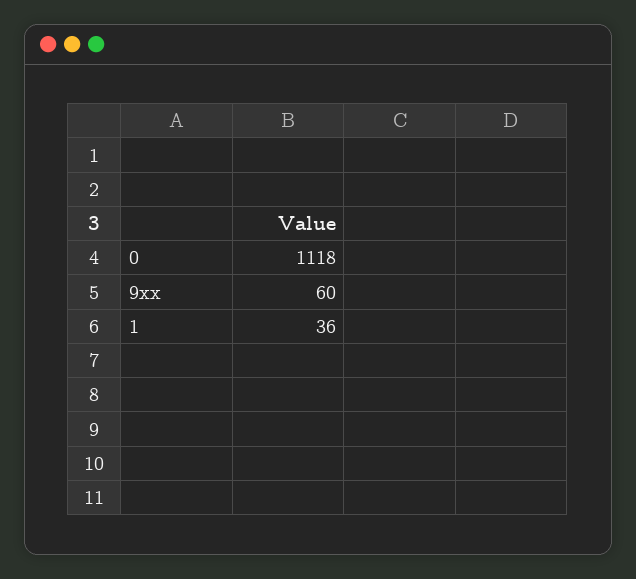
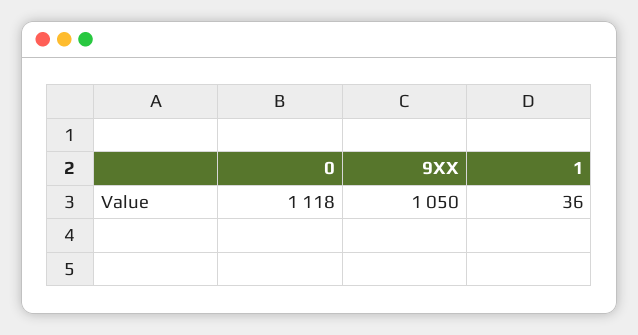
9xx: 60 -> 1050

